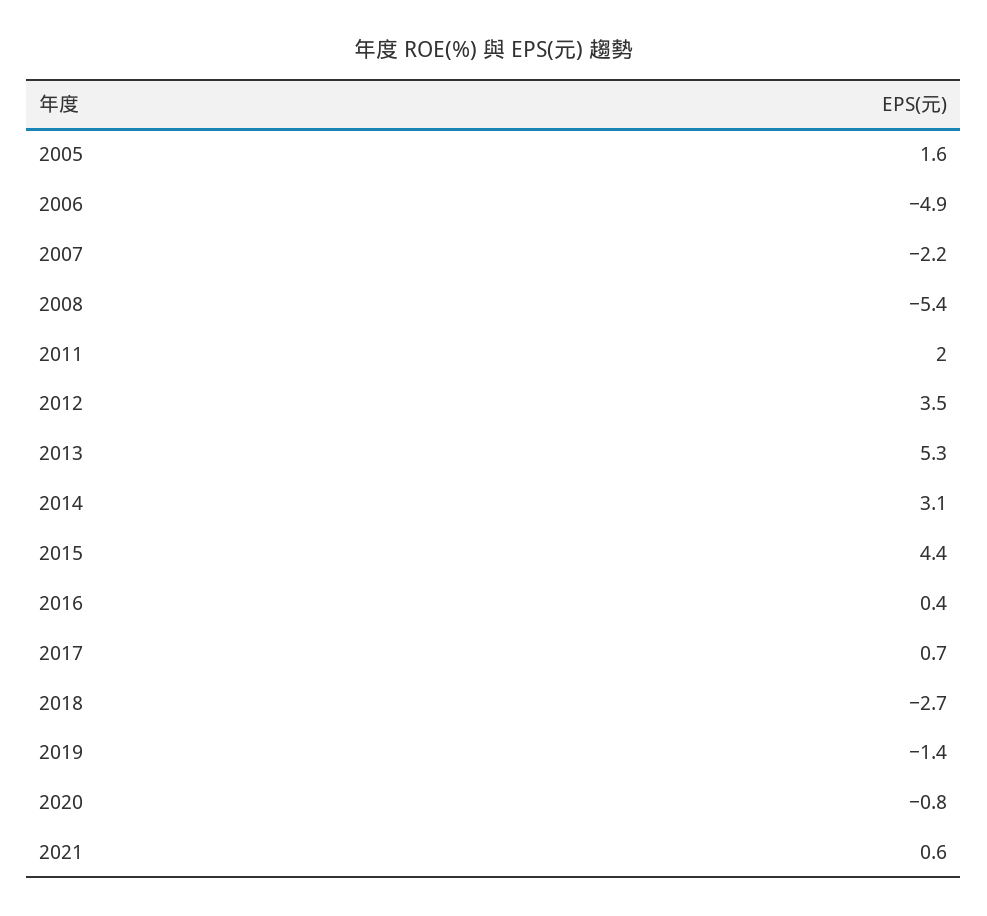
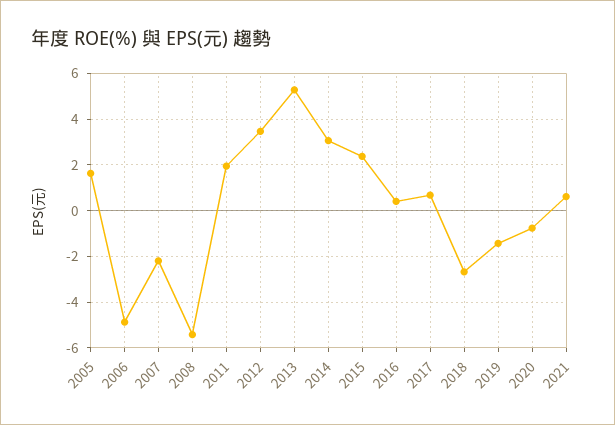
2015: 4.4 -> 2.5

